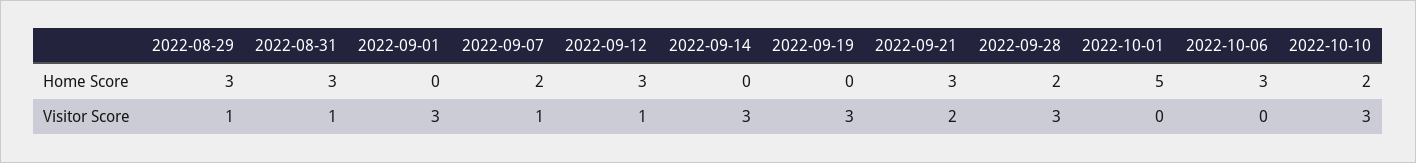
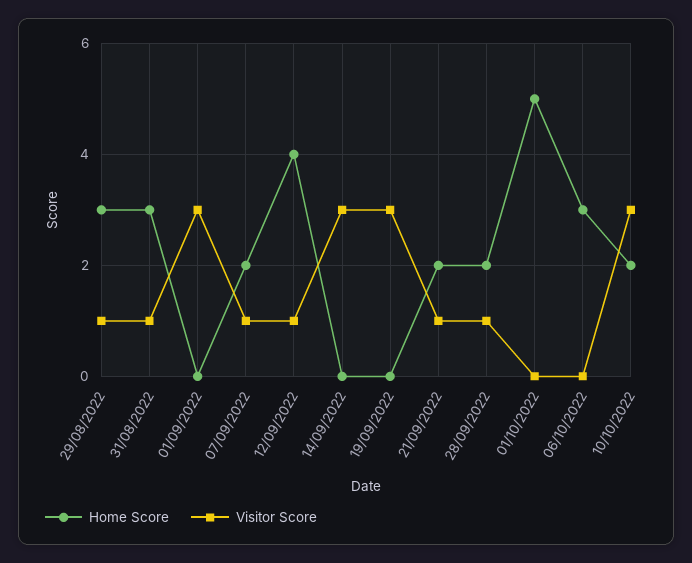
Home Score, 2022-09-12: 3 -> 4
Home Score, 2022-09-21: 3 -> 2
Visitor Score, 2022-09-21: 2 -> 1
Visitor Score, 2022-09-28: 3 -> 1

